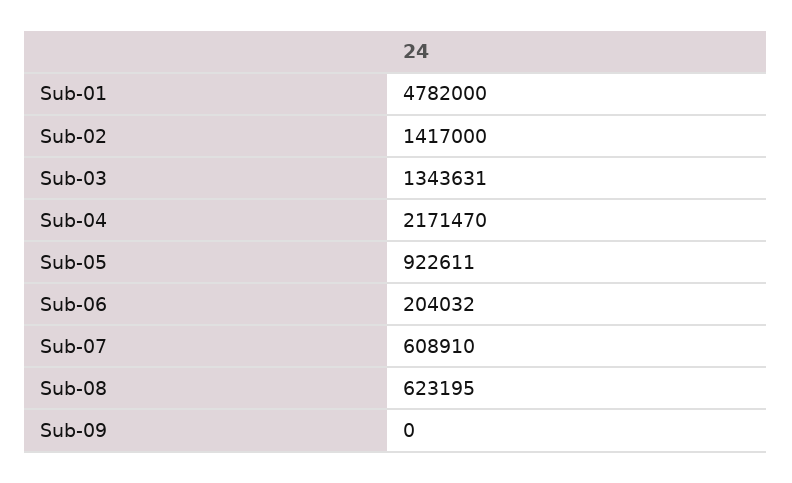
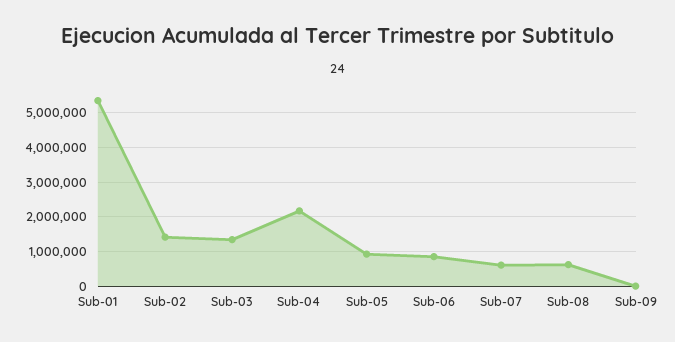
Sub-01: 4782000 -> 5400000
Sub-06: 204032 -> 800000

